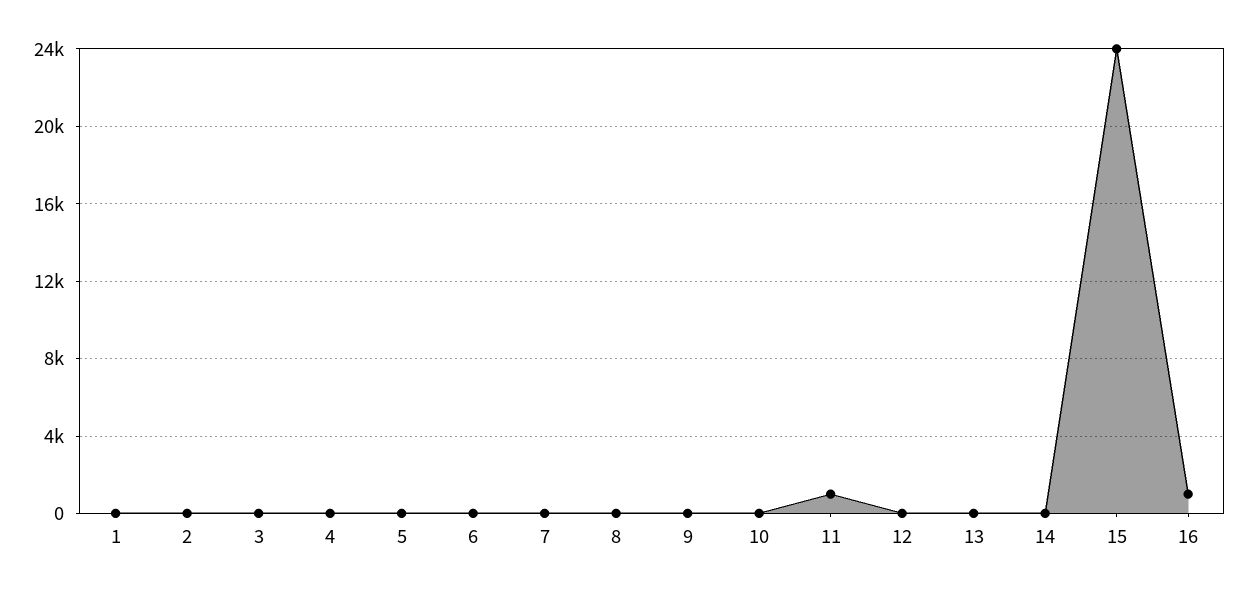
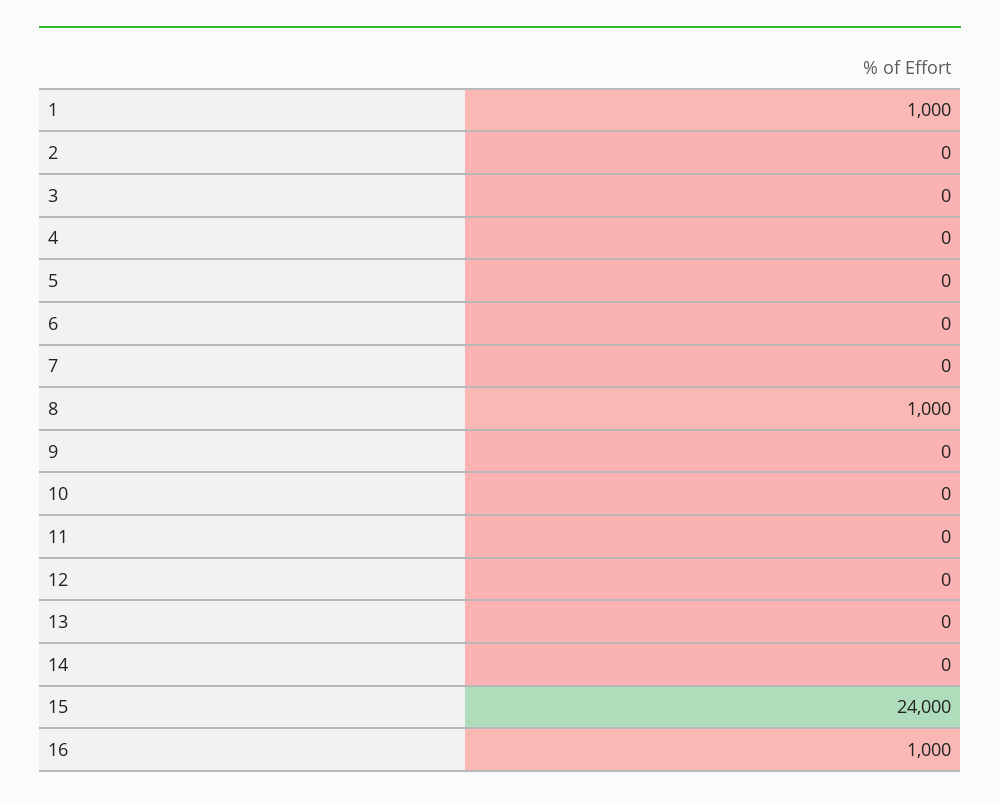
1: 0 -> 1000
8: 0 -> 1000
11: 1000 -> 0

